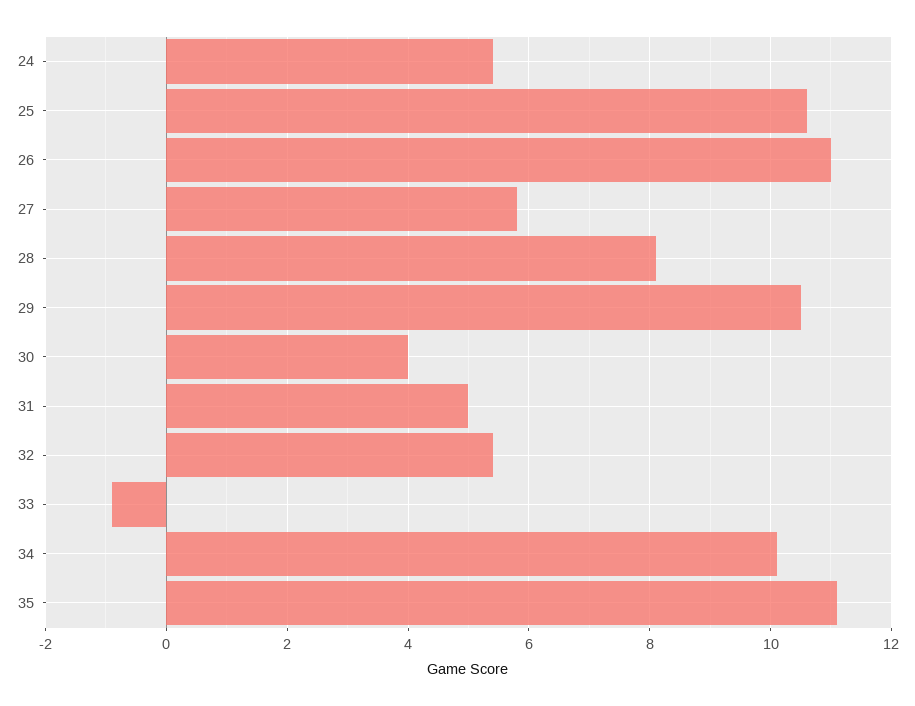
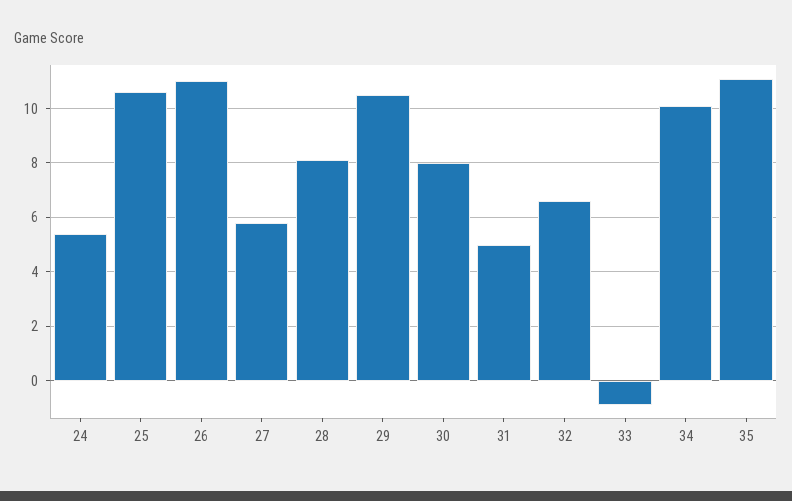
30: 4 -> 8
32: 5.5 -> 6.5

